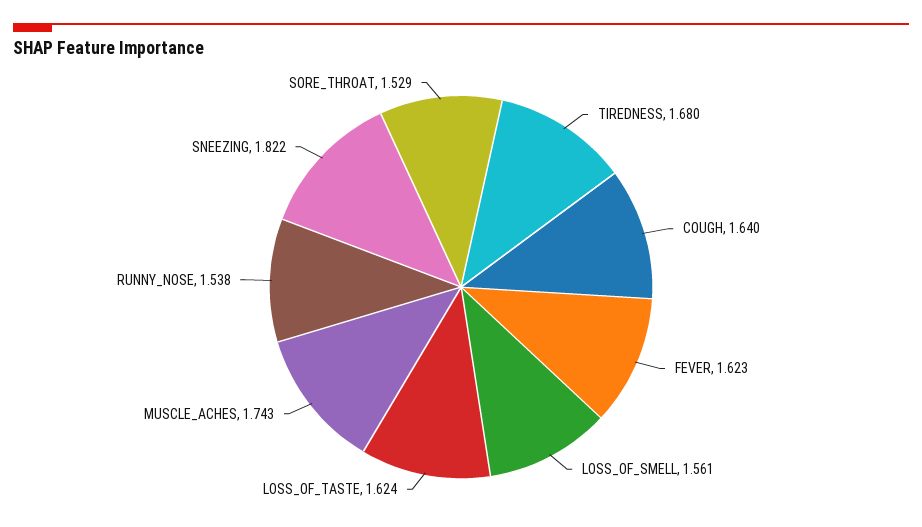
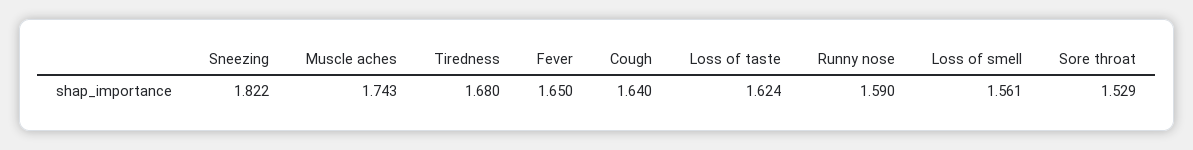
FEVER: 1.623 -> 1.65
RUNNY_NOSE: 1.538 -> 1.59

